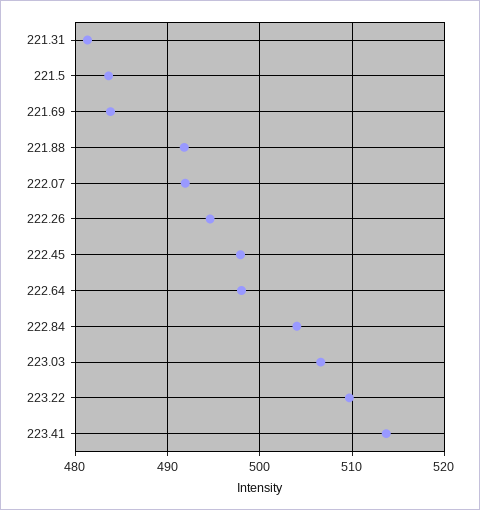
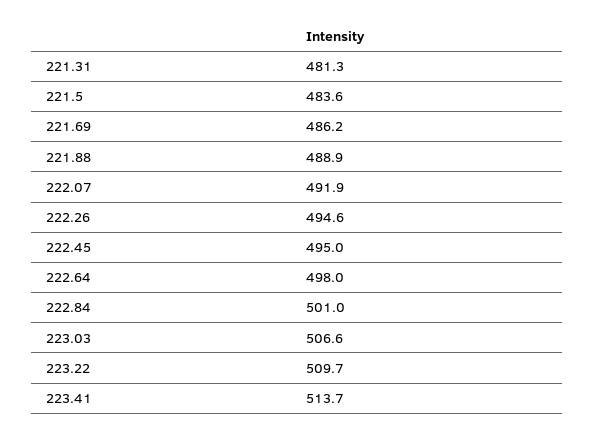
221.69: 484 -> 486.2
221.88: 492 -> 488.9
222.45: 498 -> 495
222.84: 504 -> 501

